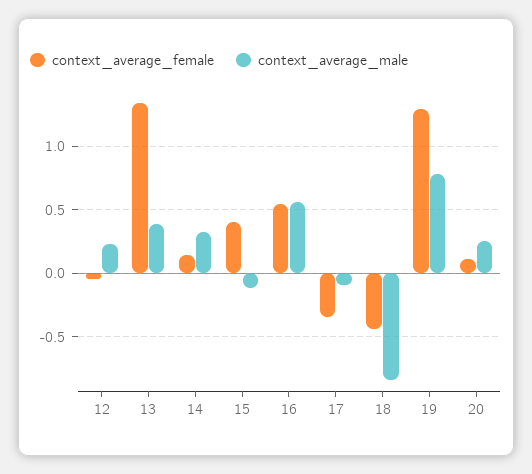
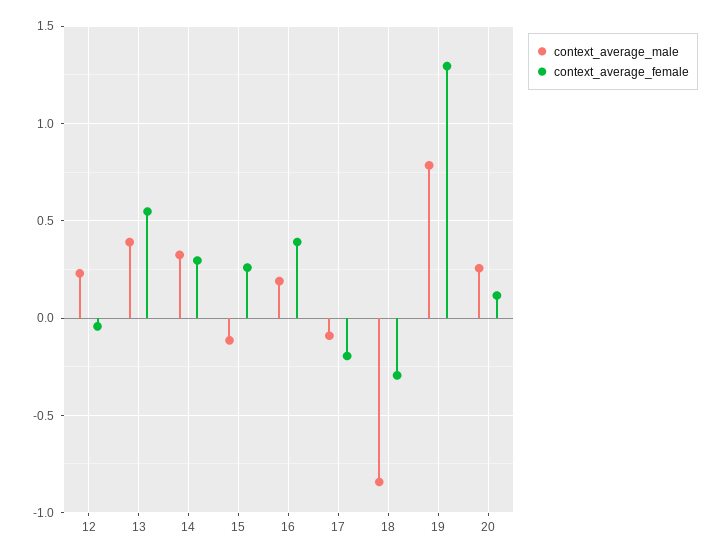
context_average_female, 13: 1.35 -> 0.55
context_average_female, 14: 0.15 -> 0.3
context_average_female, 15: 0.4 -> 0.25
context_average_female, 16: 0.55 -> 0.4
context_average_male, 16: 0.55 -> 0.2
context_average_female, 17: -0.35 -> -0.2
context_average_female, 18: -0.45 -> -0.3

